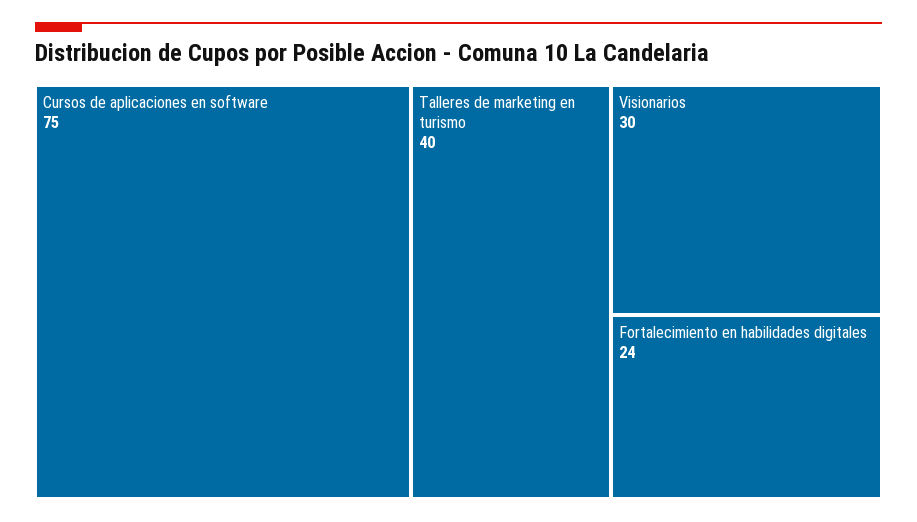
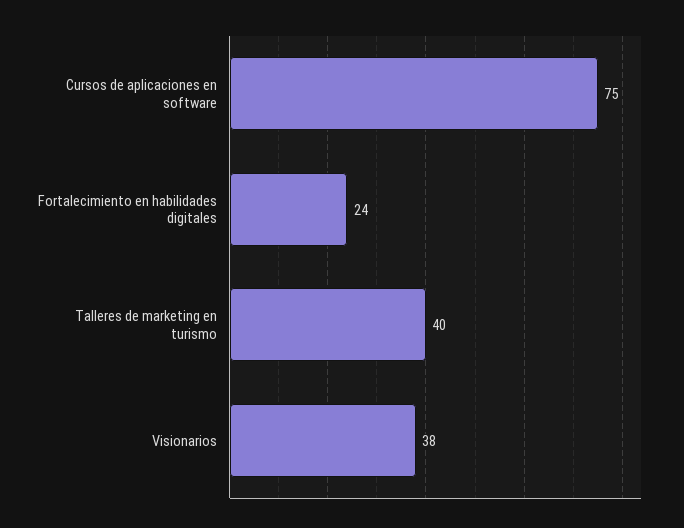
Visionarios: 30 -> 38

